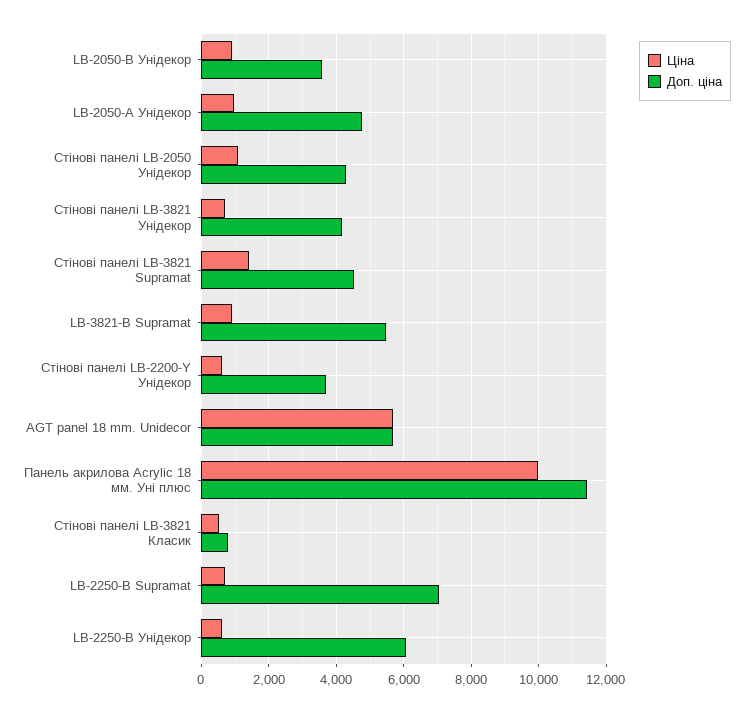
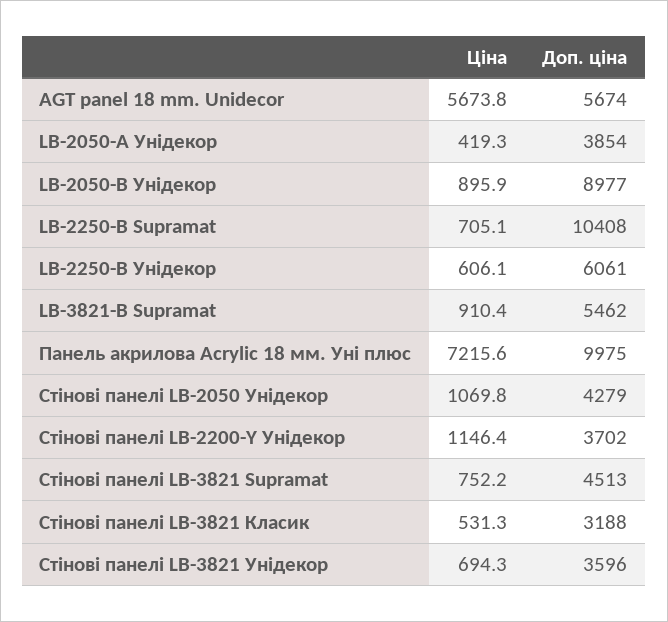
Доп. ціна, LB-2050-В Унідекор: 3600 -> 8977
Ціна, LB-2050-А Унідекор: 1000 -> 419.3
Доп. ціна, LB-2050-А Унідекор: 4800 -> 3854
Доп. ціна, Стінові панелі LB-3821 Унідекор: 4200 -> 3596
Ціна, Стінові панелі LB-3821 Supramat: 1400 -> 752.2
Ціна, Стінові панелі LB-2200-Y Унідекор: 600 -> 1146.4
Ціна, Панель акрилова Acrylic 18 мм. Уні плюс: 10000 -> 7215.6
Доп. ціна, Панель акрилова Acrylic 18 мм. Уні плюс: 11400 -> 9975
Доп. ціна, Стінові панелі LB-3821 Класик: 800 -> 3188
Доп. ціна, LB-2250-В Supramat: 7000 -> 10408

